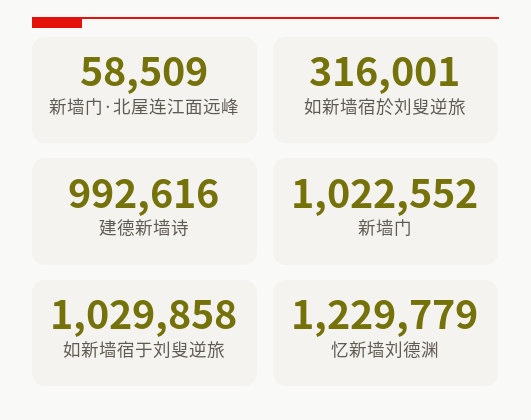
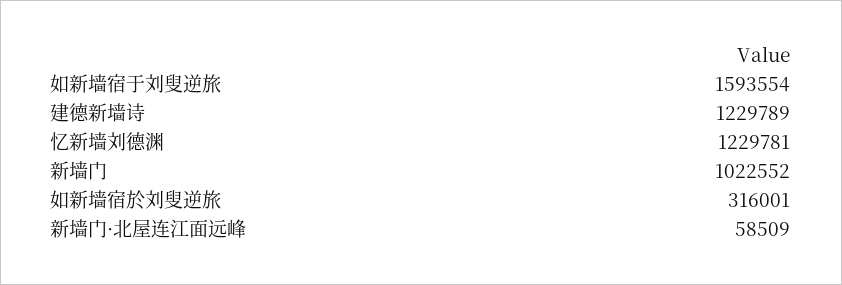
建德新墙诗: 992616 -> 1229789
如新墙宿于刘叟逆旅: 1029858 -> 1593554
忆新墙刘德渊: 1229779 -> 1229781

